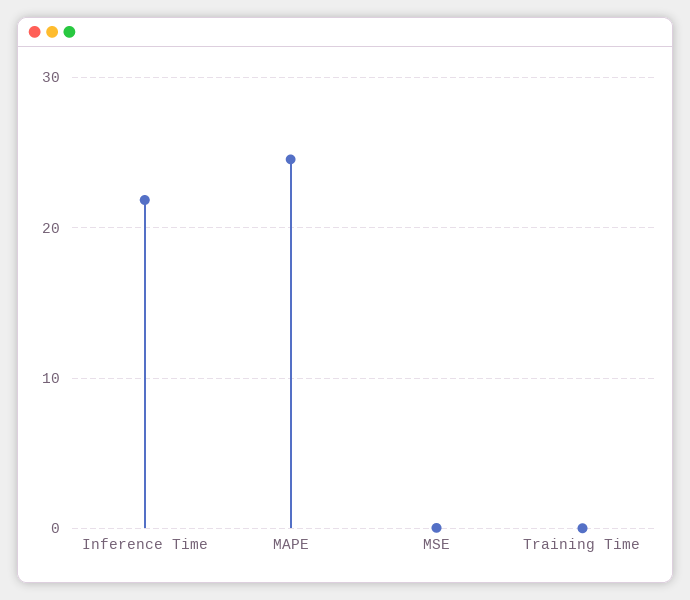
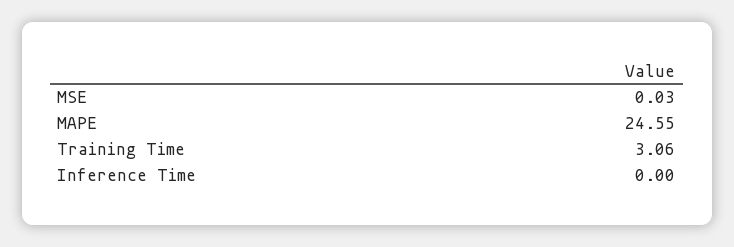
Inference Time: 22 -> 0
Training Time: 0 -> 3.06

